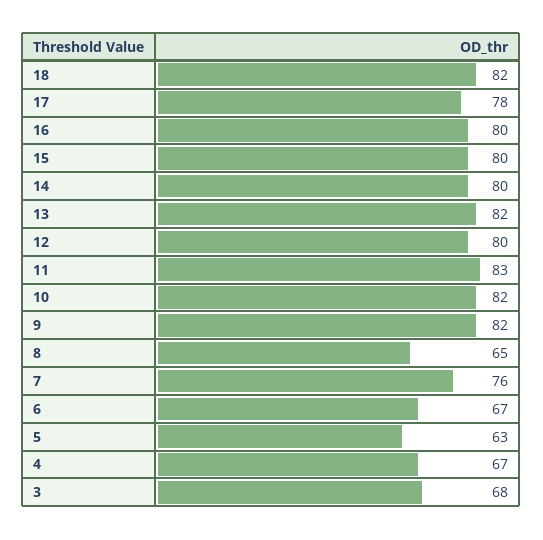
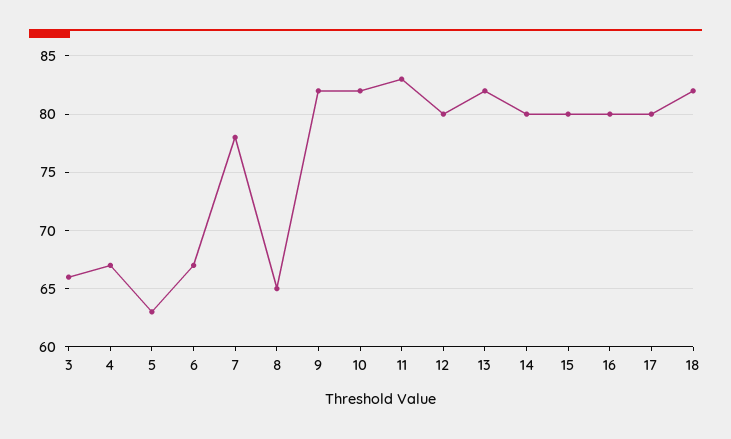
17: 78 -> 80
7: 76 -> 78
3: 68 -> 66

